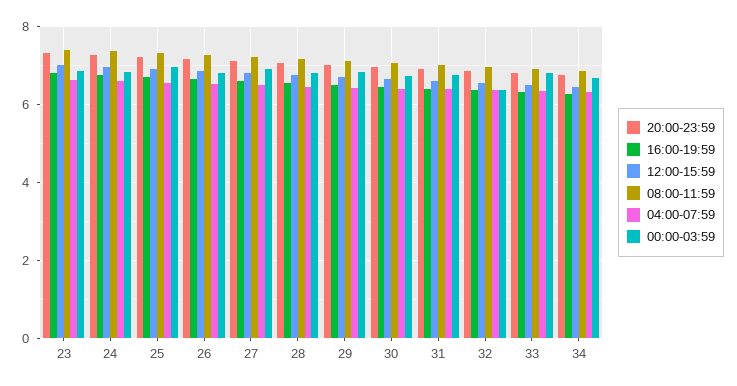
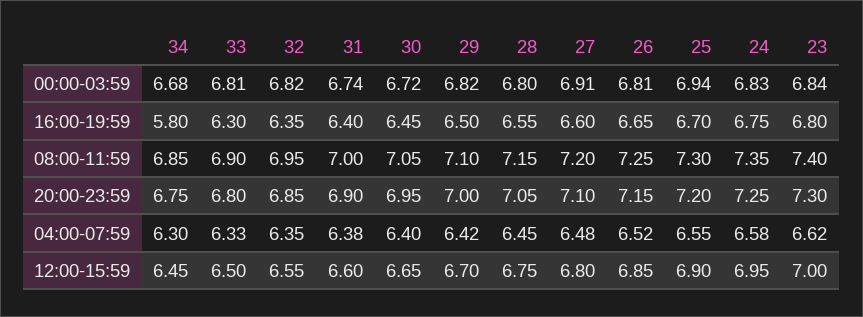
00:00-03:59, 32: 6.4 -> 6.82
16:00-19:59, 34: 6.2 -> 5.8

